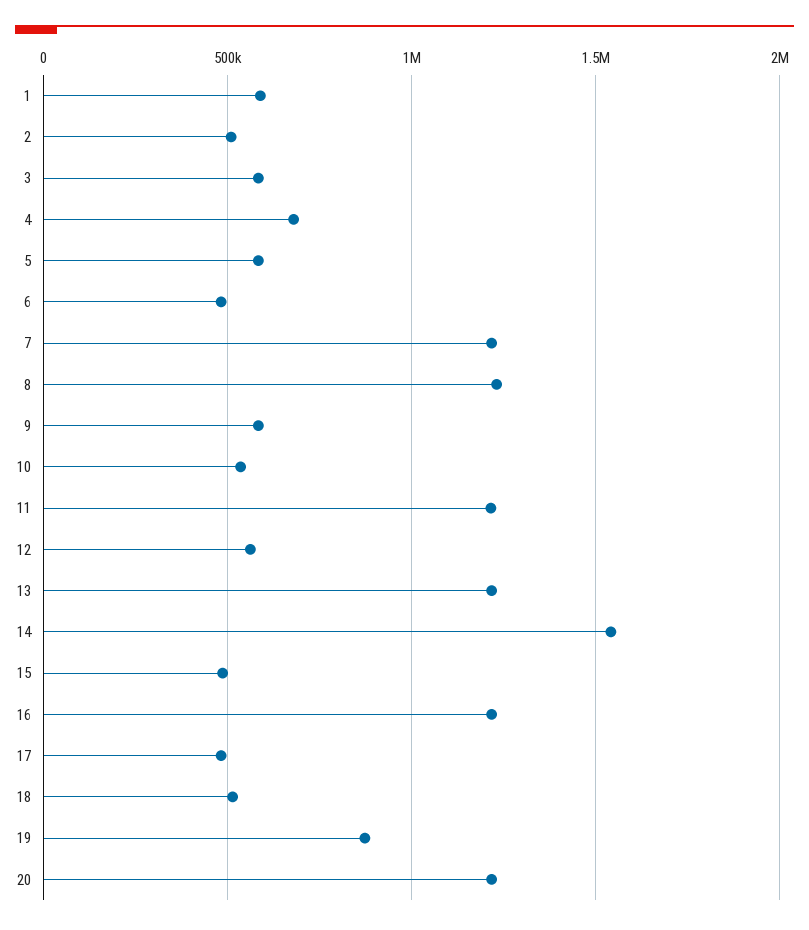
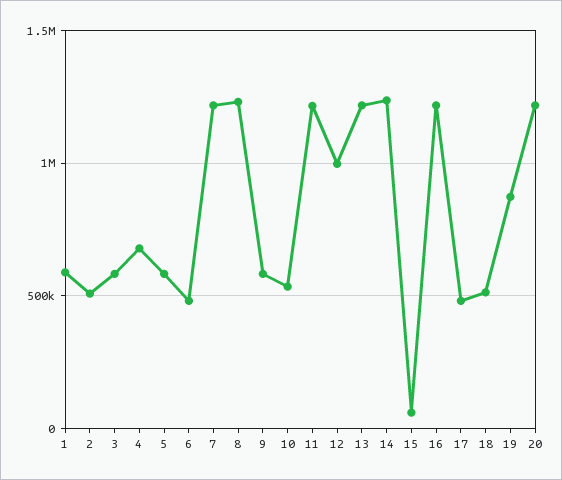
12: 550000 -> 1000000
14: 1550000 -> 1250000
15: 500000 -> 50000

